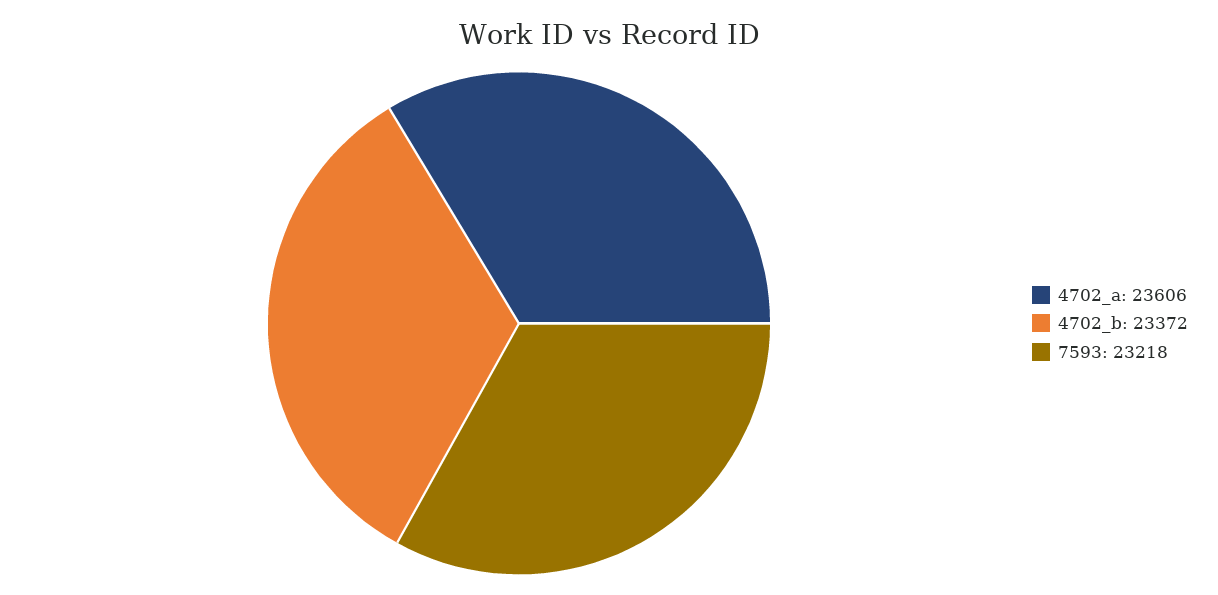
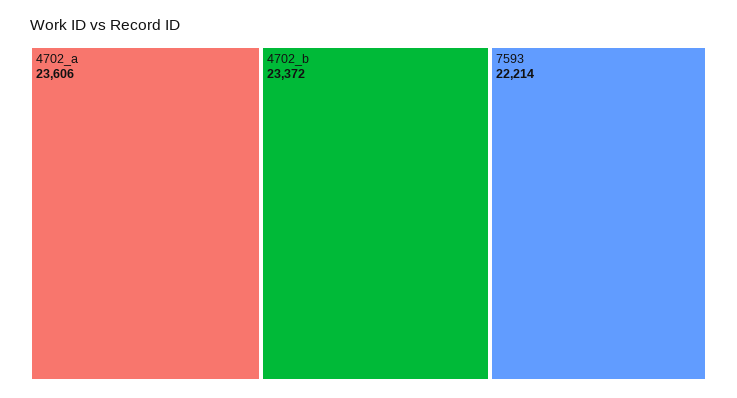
7593: 23218 -> 22214

